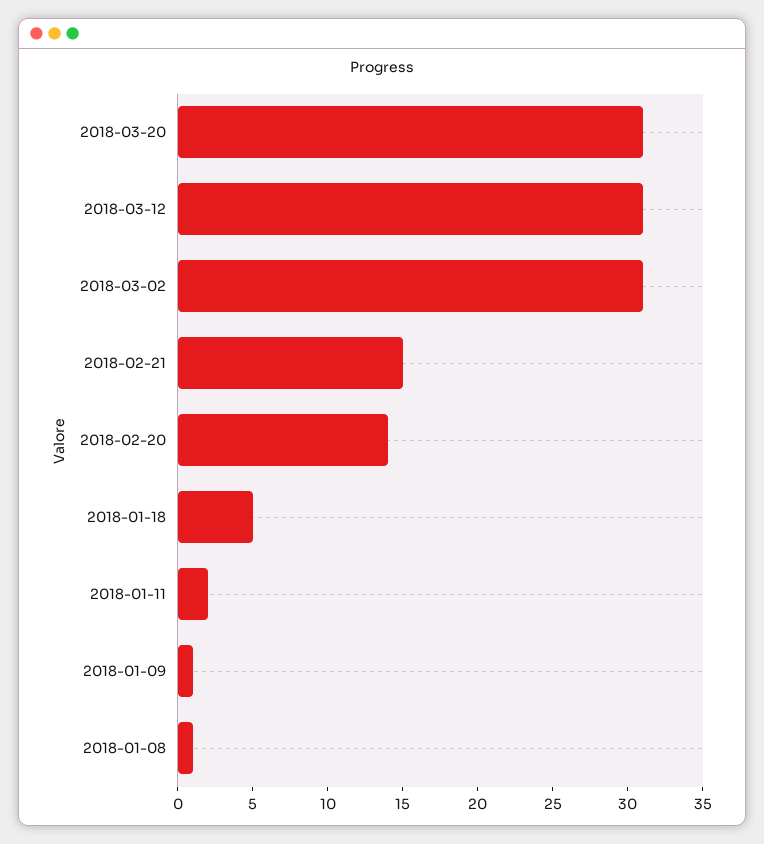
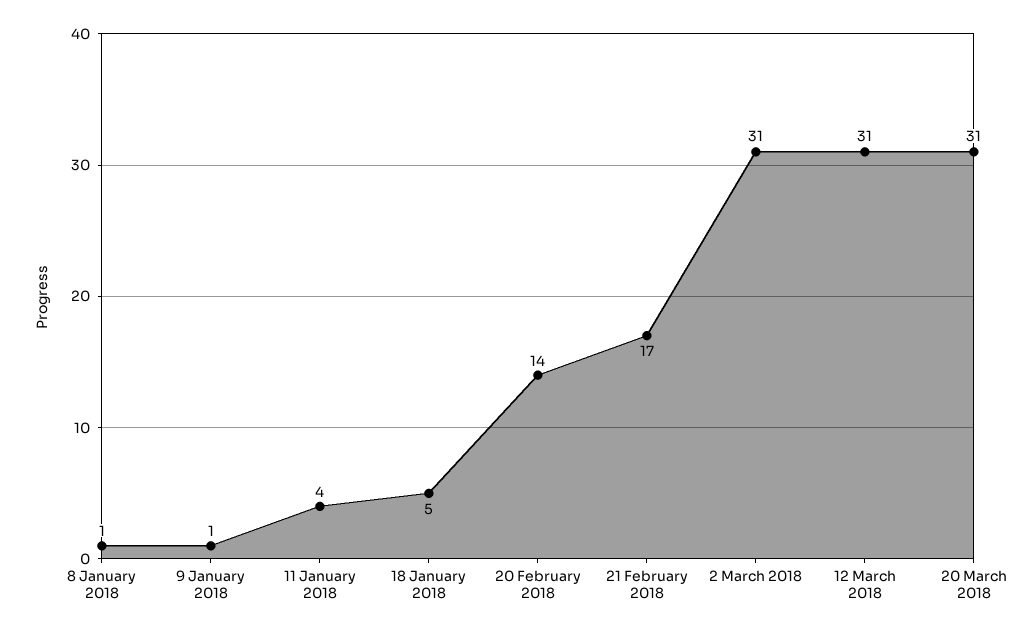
2018-02-21: 15 -> 17
2018-01-11: 2 -> 4

